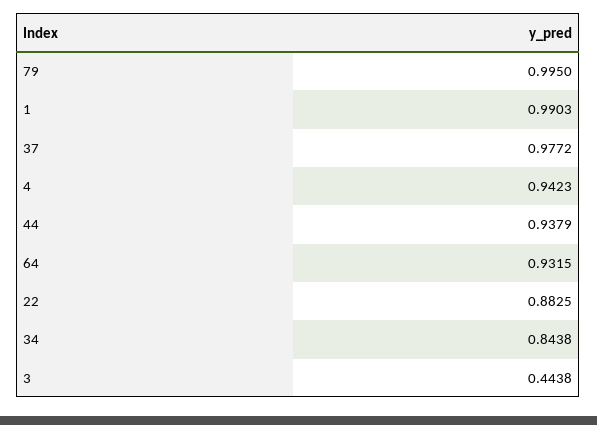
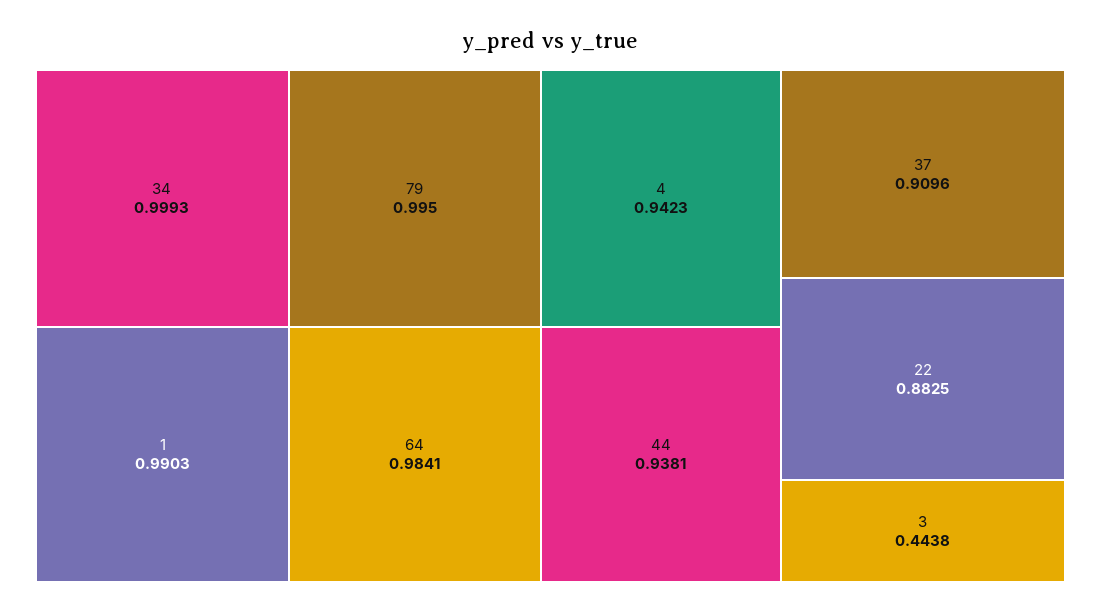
37: 0.9772 -> 0.9096
44: 0.9379 -> 0.9381
64: 0.9315 -> 0.9841
34: 0.8438 -> 0.9993

